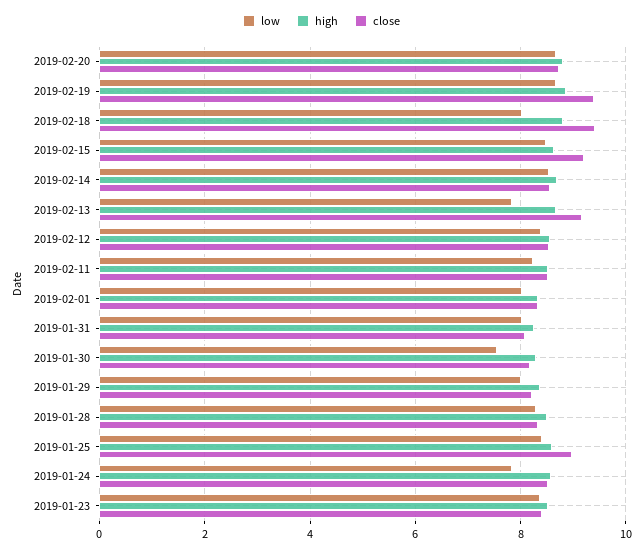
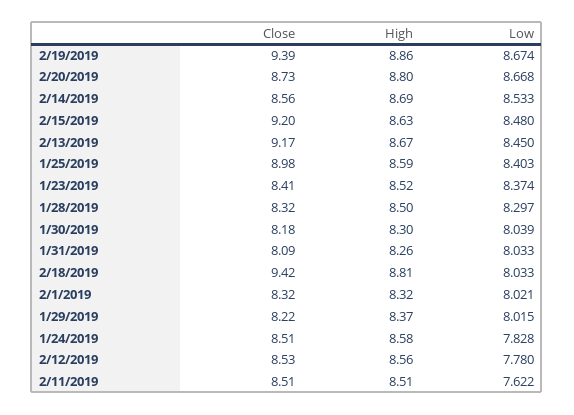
low, 2019-02-13: 7.8 -> 8.45
low, 2019-02-12: 8.4 -> 7.78
low, 2019-02-11: 8.2 -> 7.622
low, 2019-01-30: 7.6 -> 8.039

